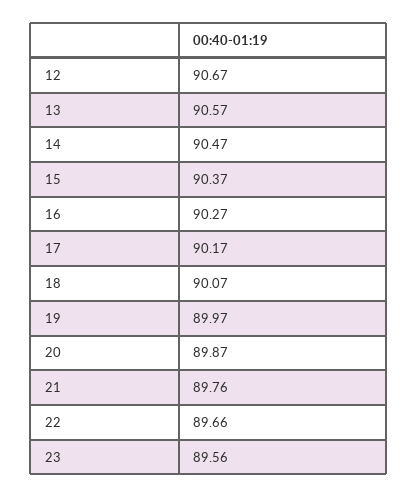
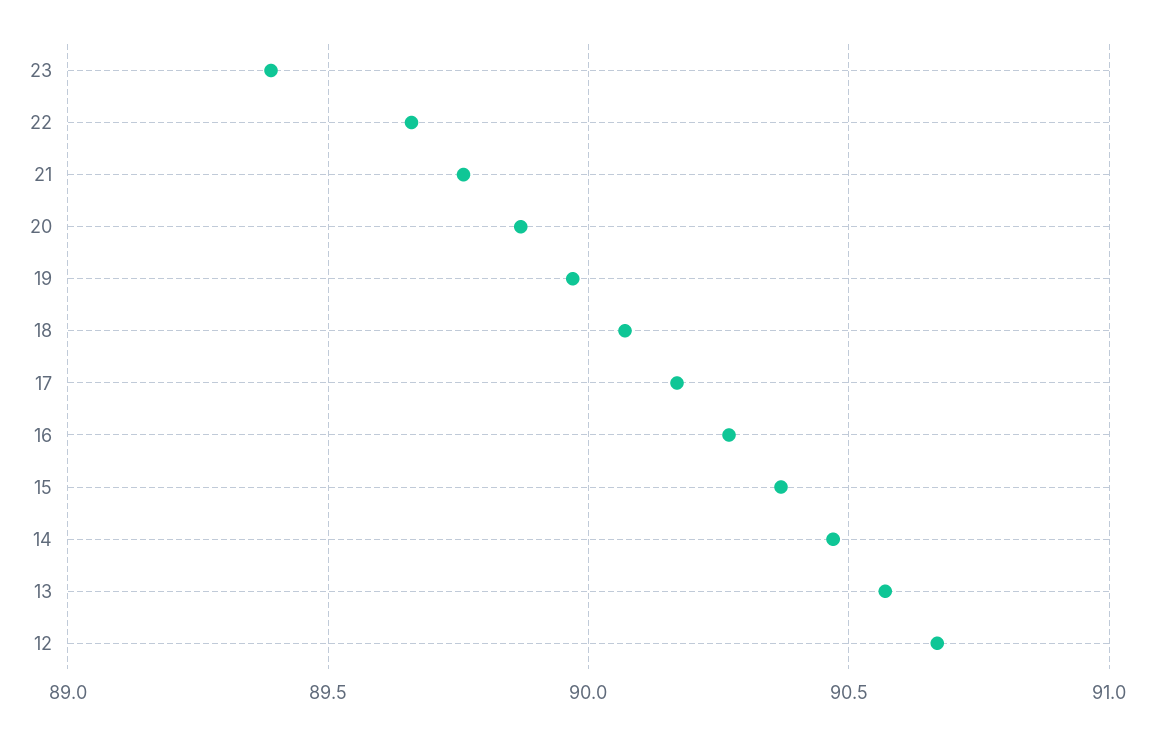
23: 89.56 -> 89.4

